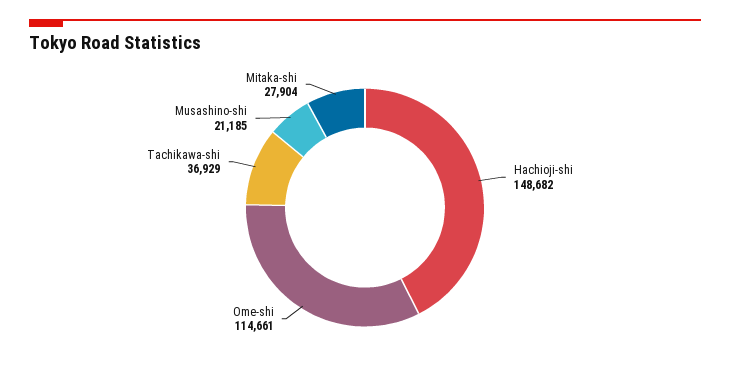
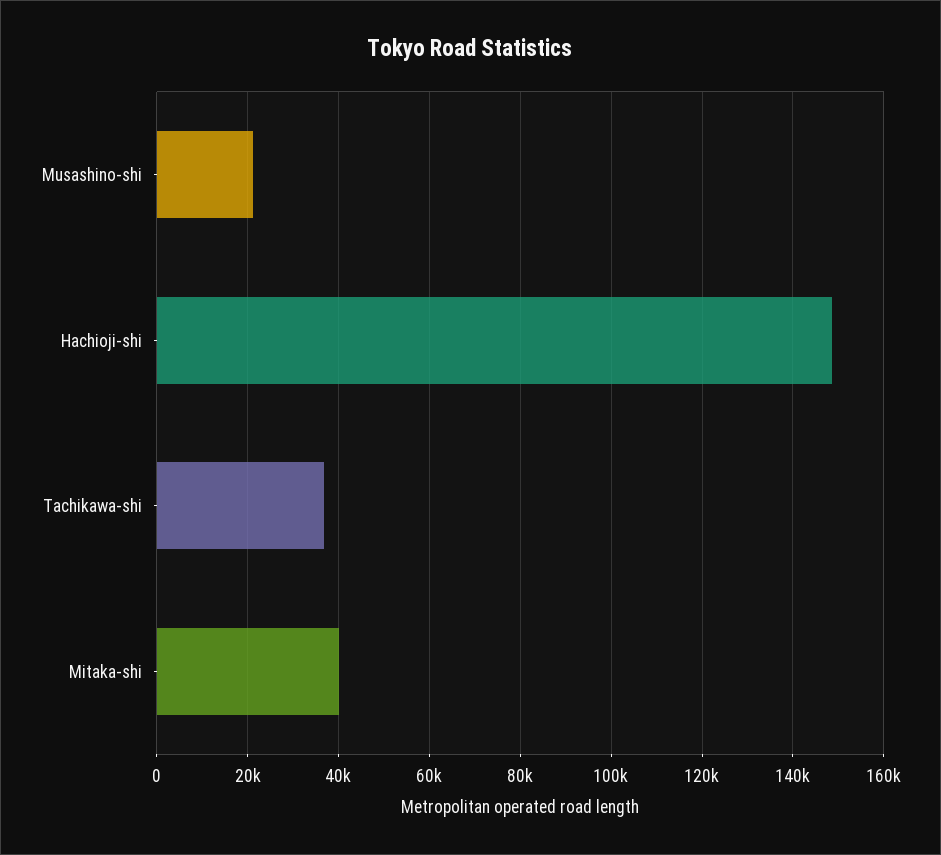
Ome-shi: 114661 -> none
Mitaka-shi: 27904 -> 40000

